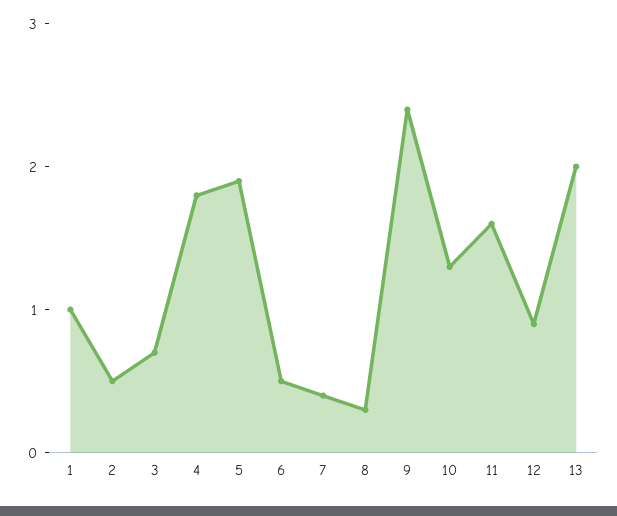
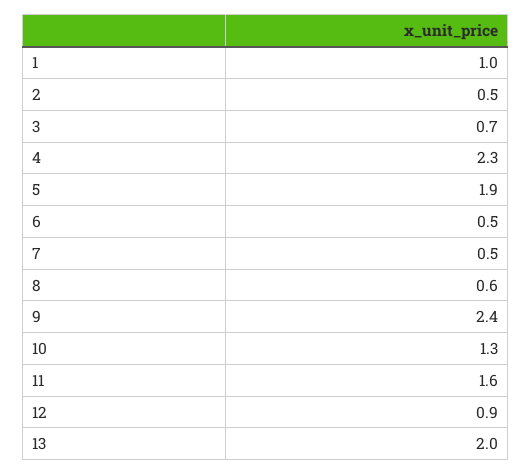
4: 1.8 -> 2.3
7: 0.4 -> 0.5
8: 0.3 -> 0.6

